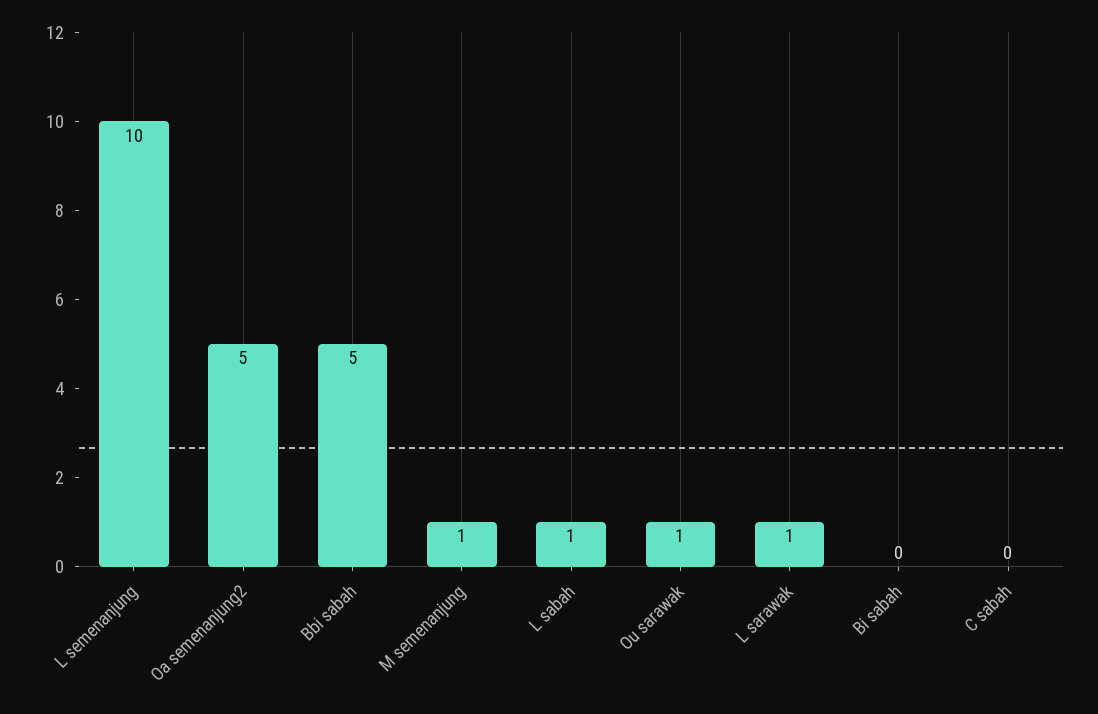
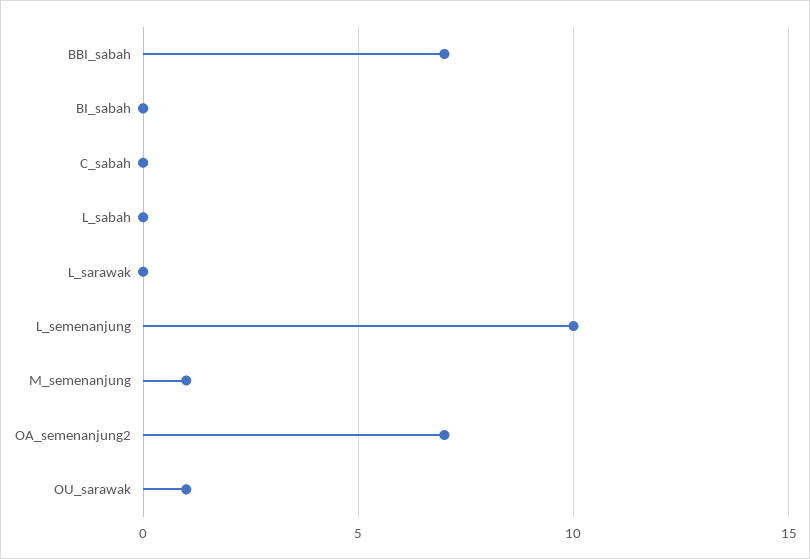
Oa semenanjung2: 5 -> 7
Bbi sabah: 5 -> 7
L sabah: 1 -> 0
L sarawak: 1 -> 0

